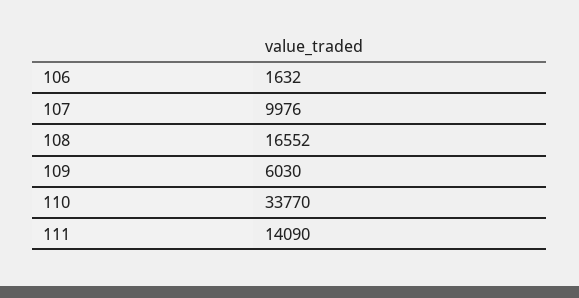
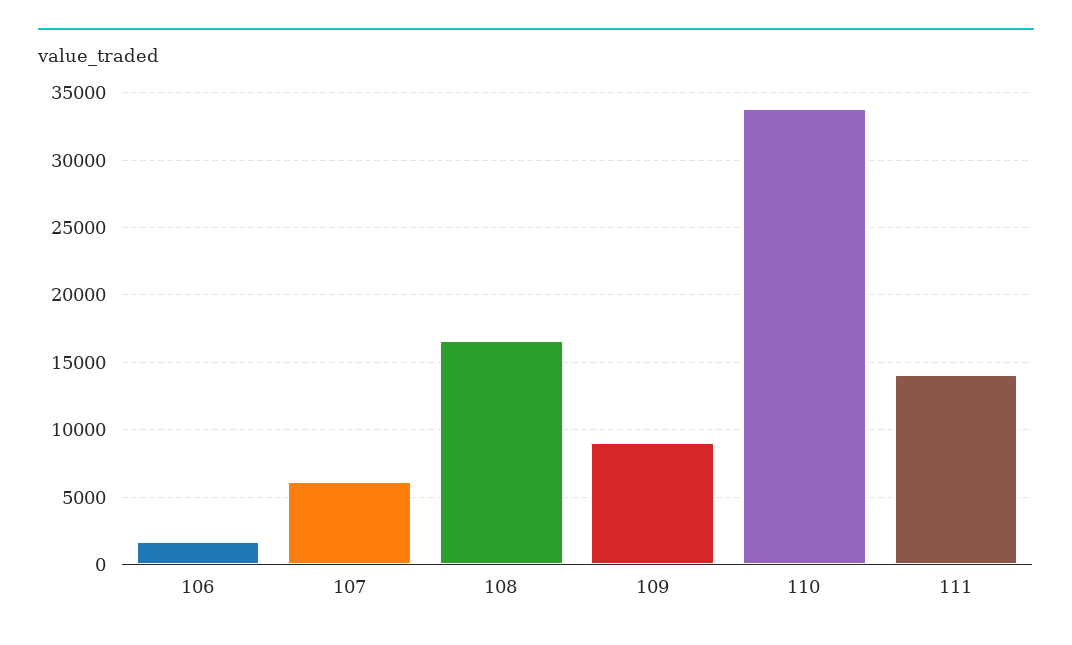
107: 9976 -> 6000
109: 6030 -> 9000

